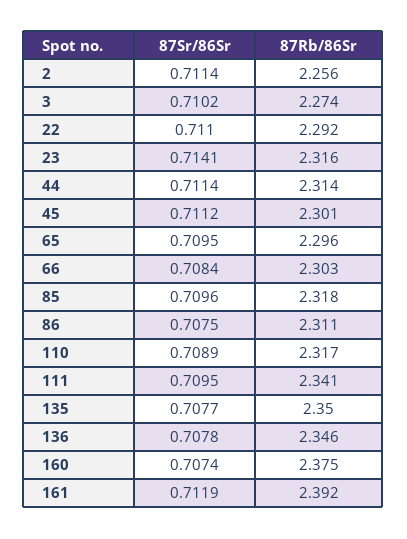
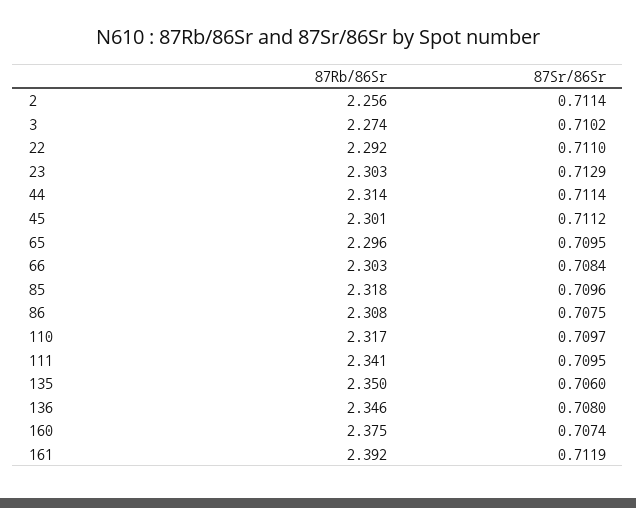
87Sr/86Sr, 23: 0.7141 -> 0.7129
87Rb/86Sr, 23: 2.316 -> 2.303
87Rb/86Sr, 86: 2.311 -> 2.308
87Sr/86Sr, 110: 0.7089 -> 0.7097
87Sr/86Sr, 135: 0.7077 -> 0.706
87Sr/86Sr, 136: 0.7078 -> 0.708

